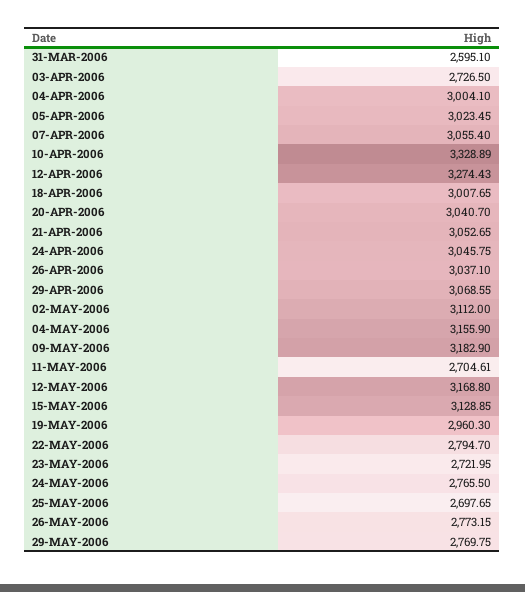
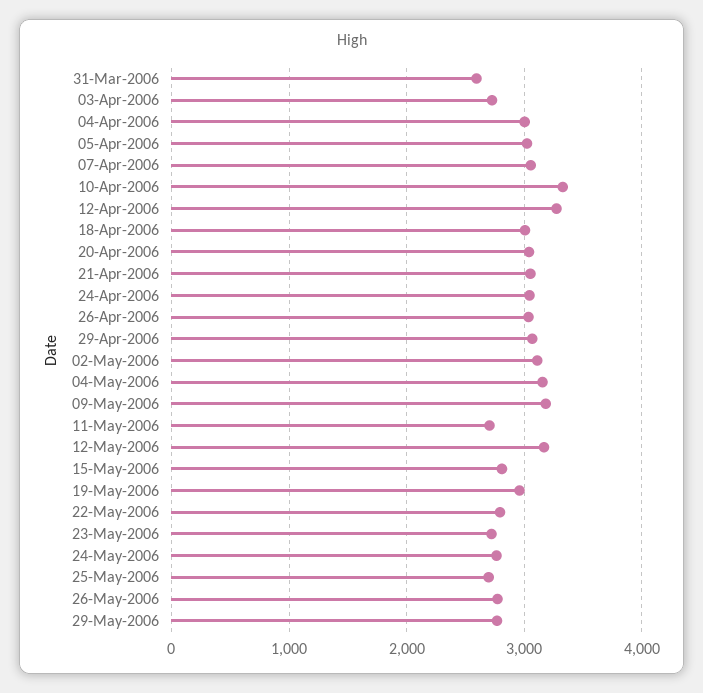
15-MAY-2006: 3128.85 -> 2800

